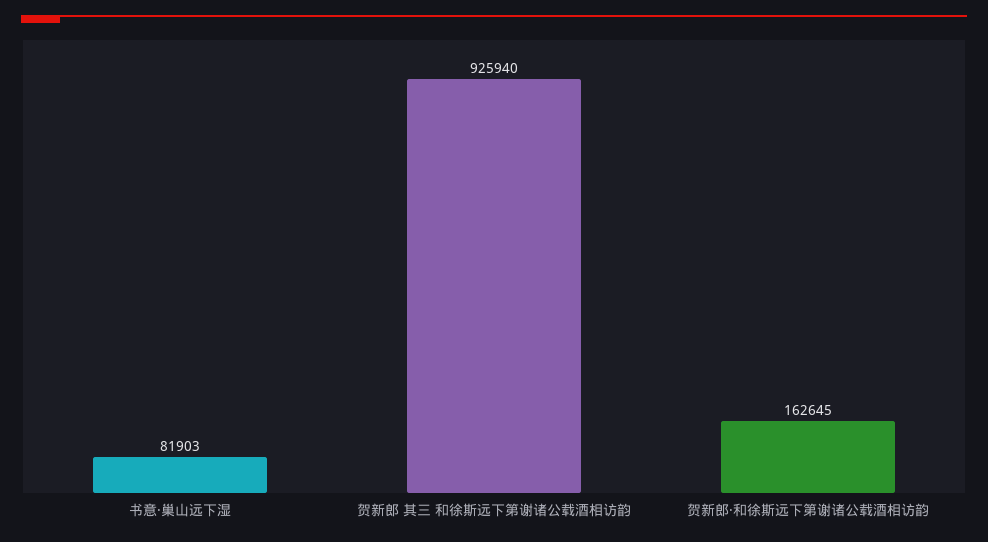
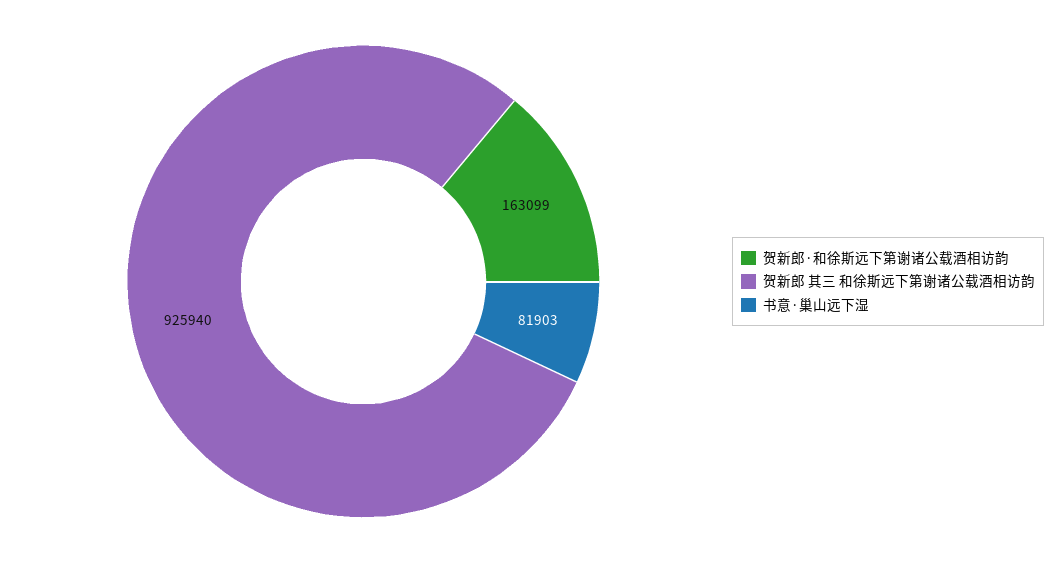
贺新郎·和徐斯远下第谢诸公载酒相访韵: 162645 -> 163099

